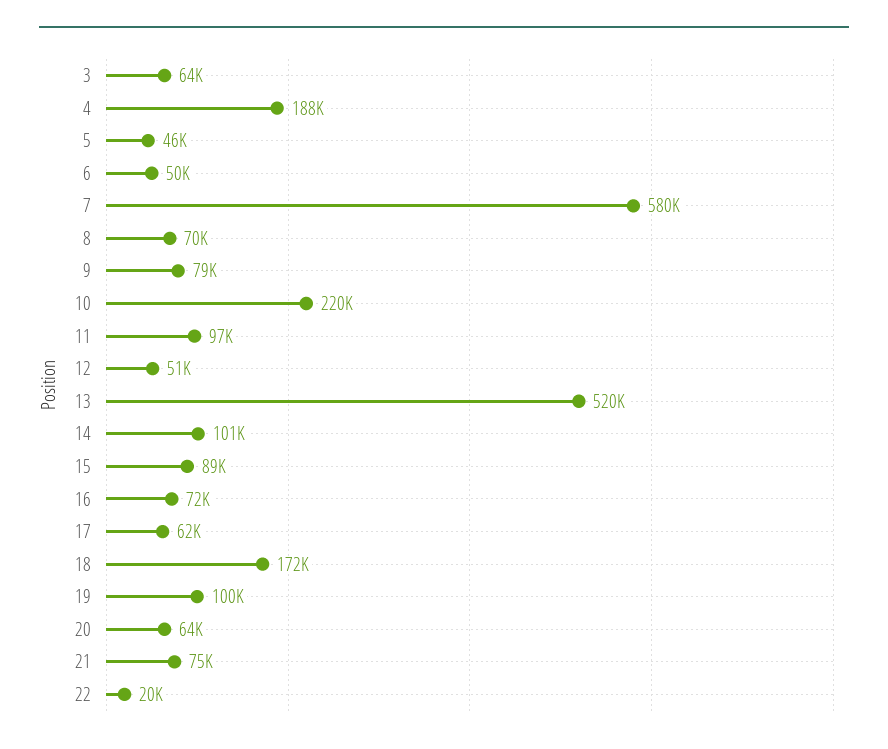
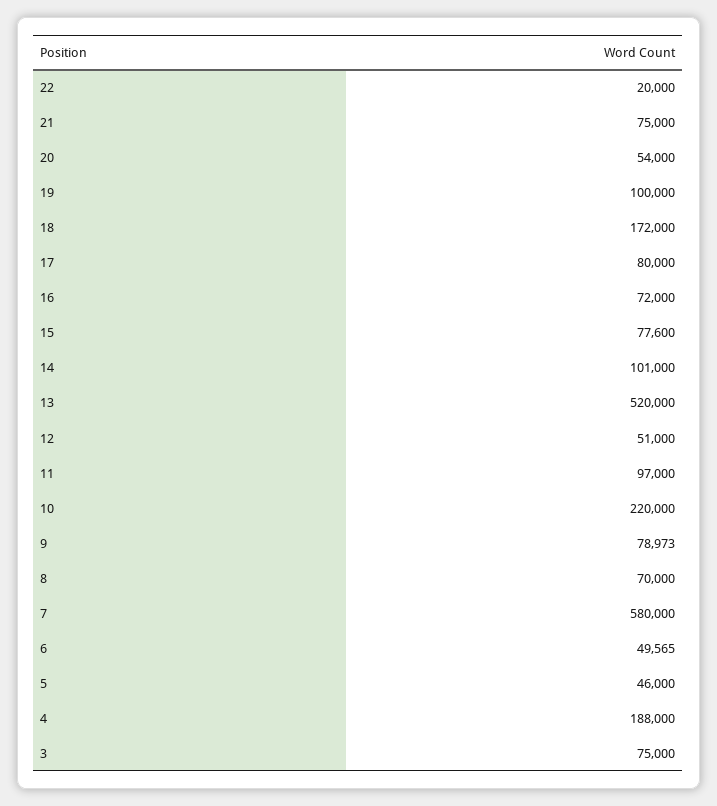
3: 64000 -> 75000
15: 89000 -> 77600
17: 62000 -> 80000
20: 64000 -> 54000

